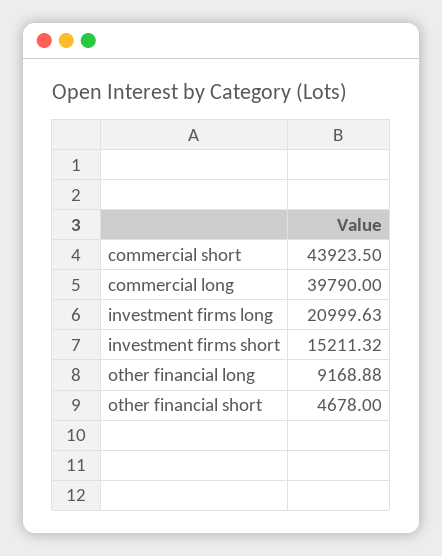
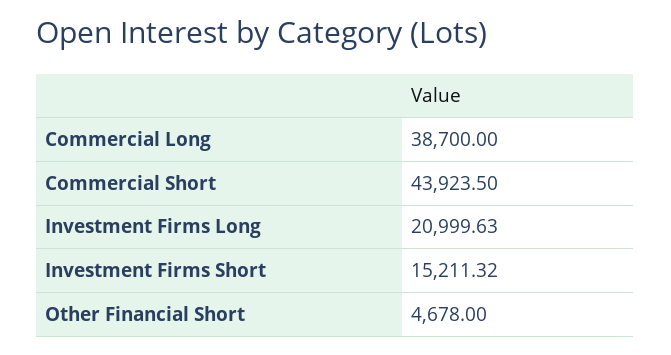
commercial long: 39790 -> 38700
other financial long: 9168.88 -> none

